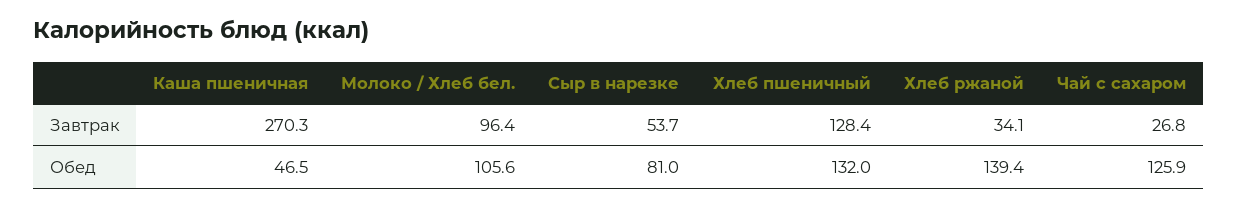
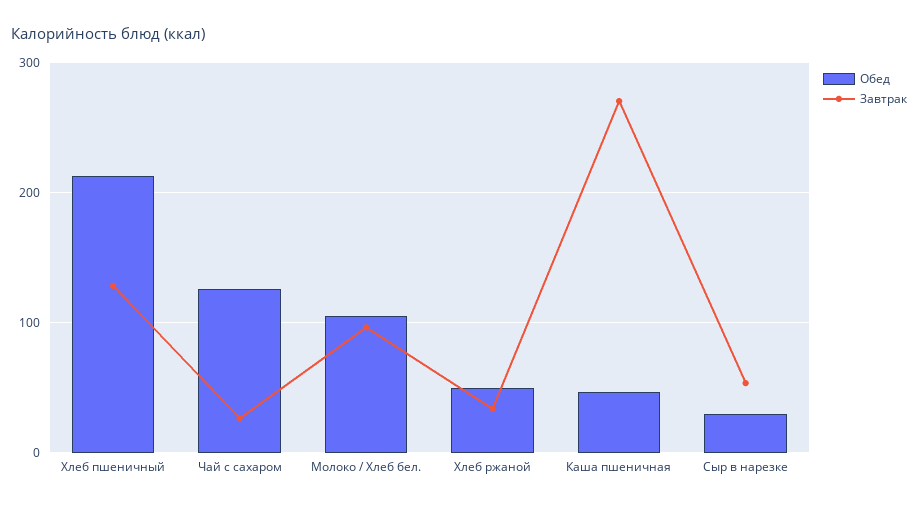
Обед, Сыр в нарезке: 81 -> 30
Обед, Хлеб пшеничный: 132 -> 210
Обед, Хлеб ржаной: 139.4 -> 50

